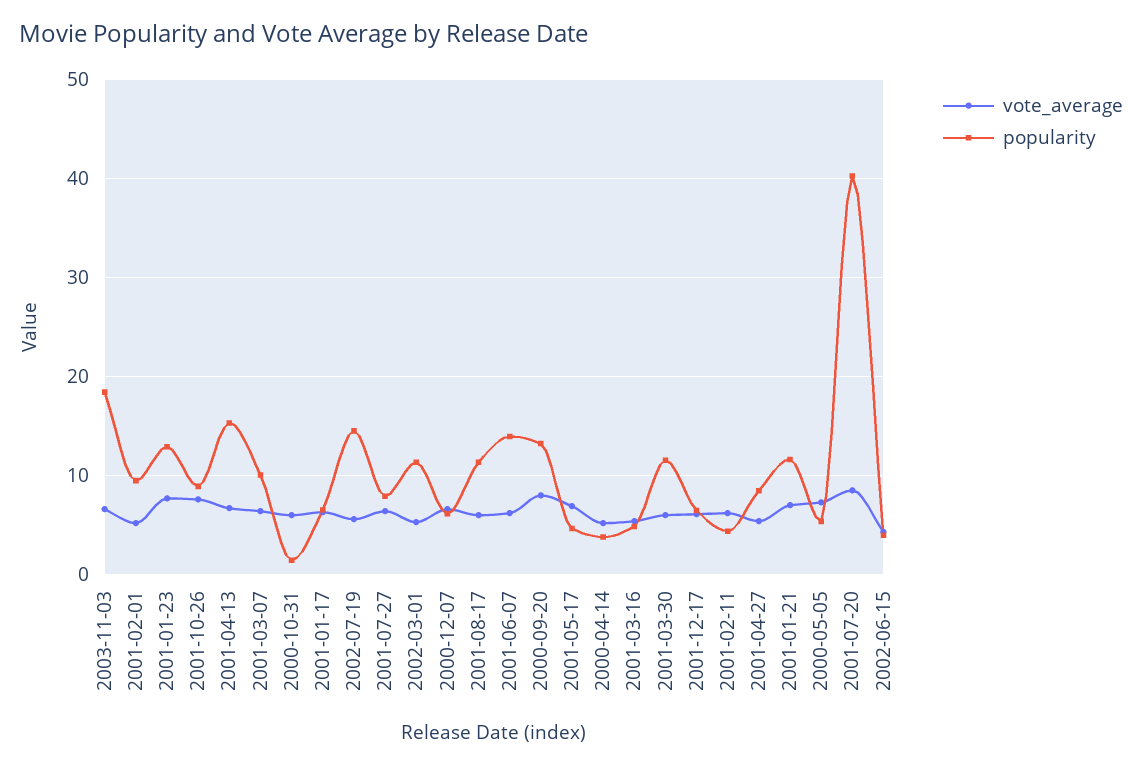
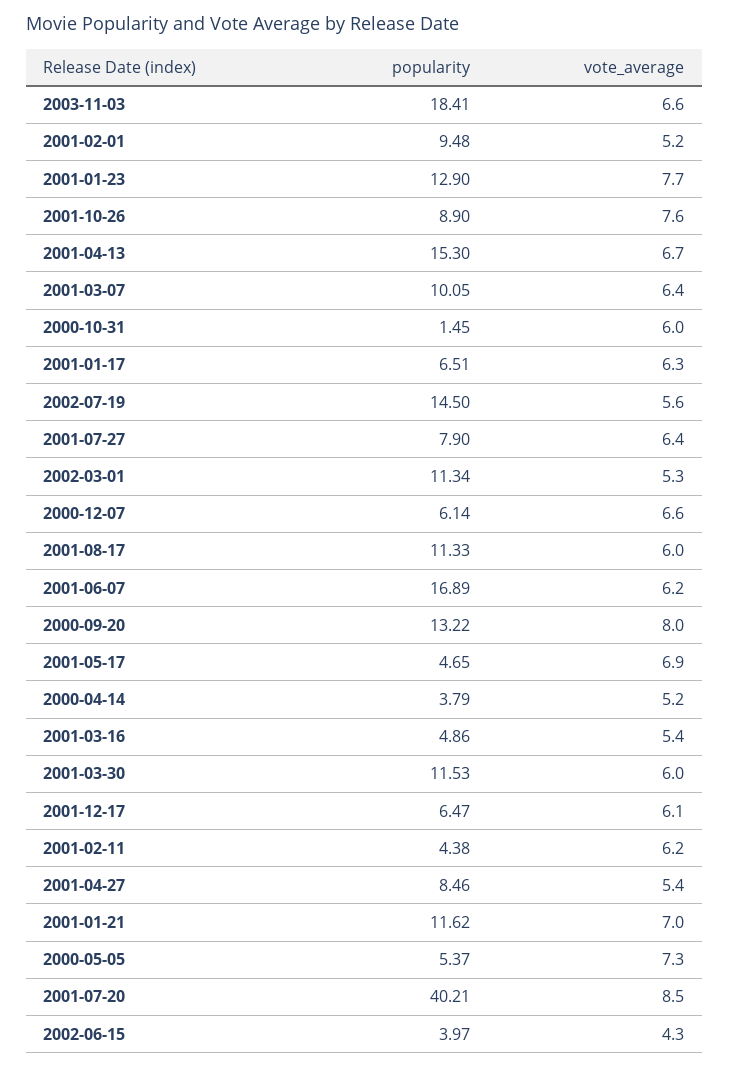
popularity, 2001-06-07: 14 -> 16.89

